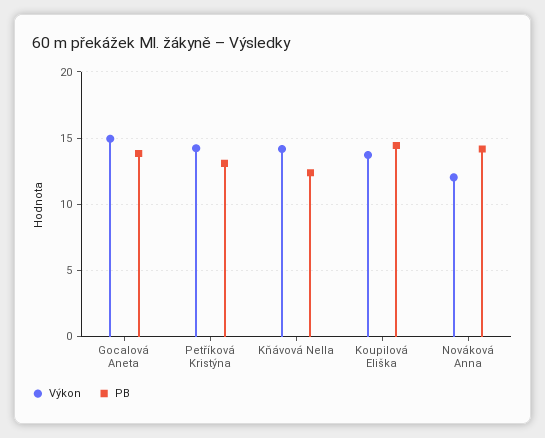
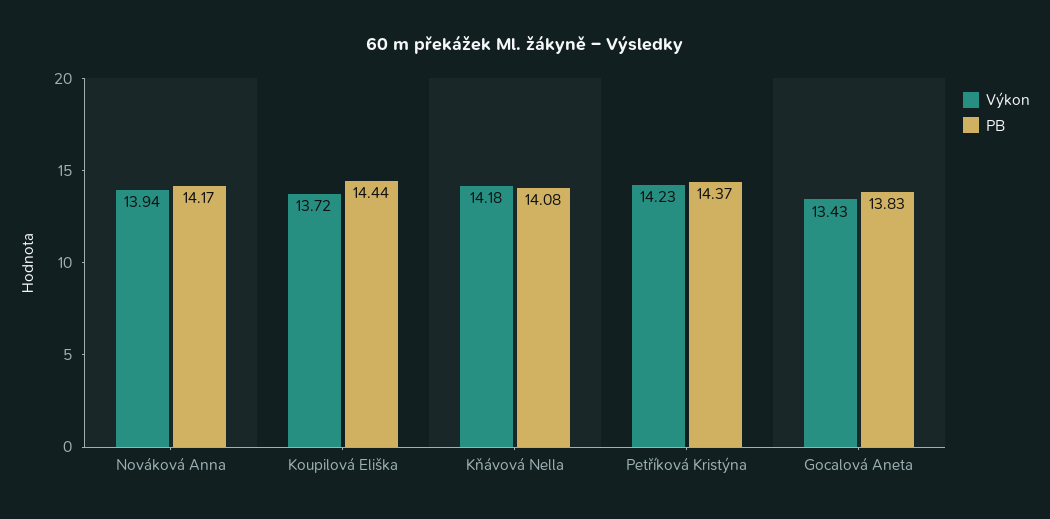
Výkon, Gocalová Aneta: 15 -> 13.43
PB, Petříková Kristýna: 13 -> 14.37
PB, Kňávová Nella: 12.5 -> 14.08
Výkon, Nováková Anna: 12 -> 13.94

